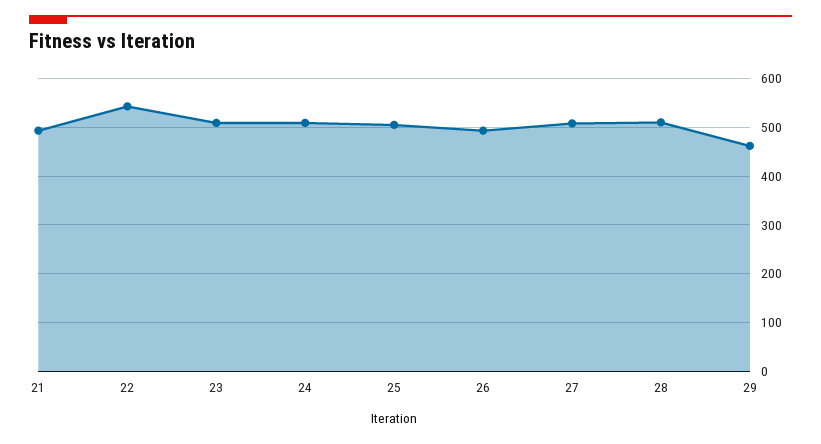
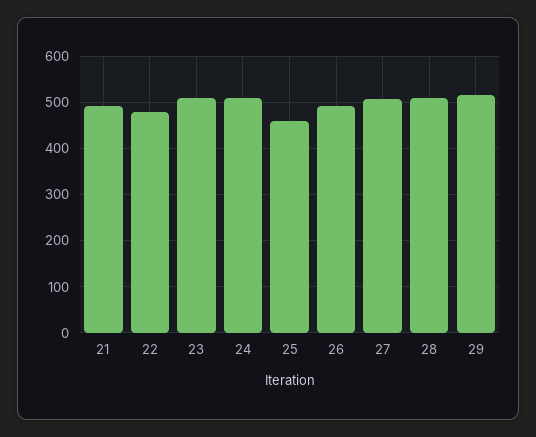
22: 540 -> 480
25: 500 -> 460
29: 460 -> 520

